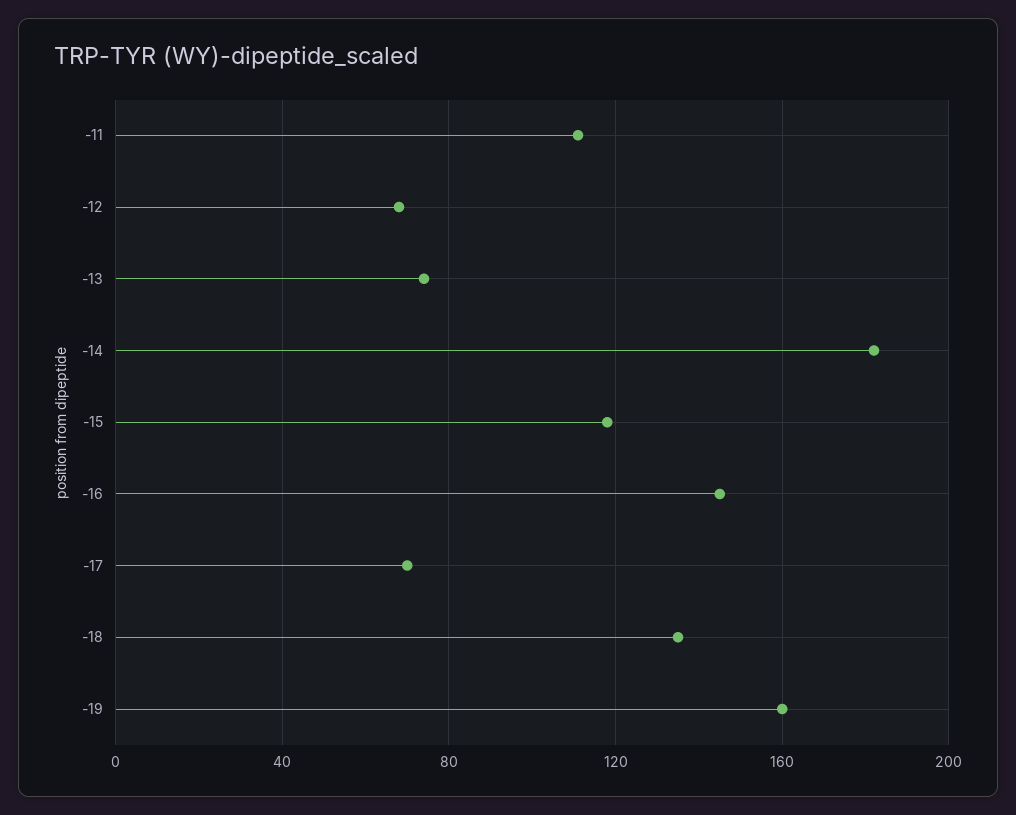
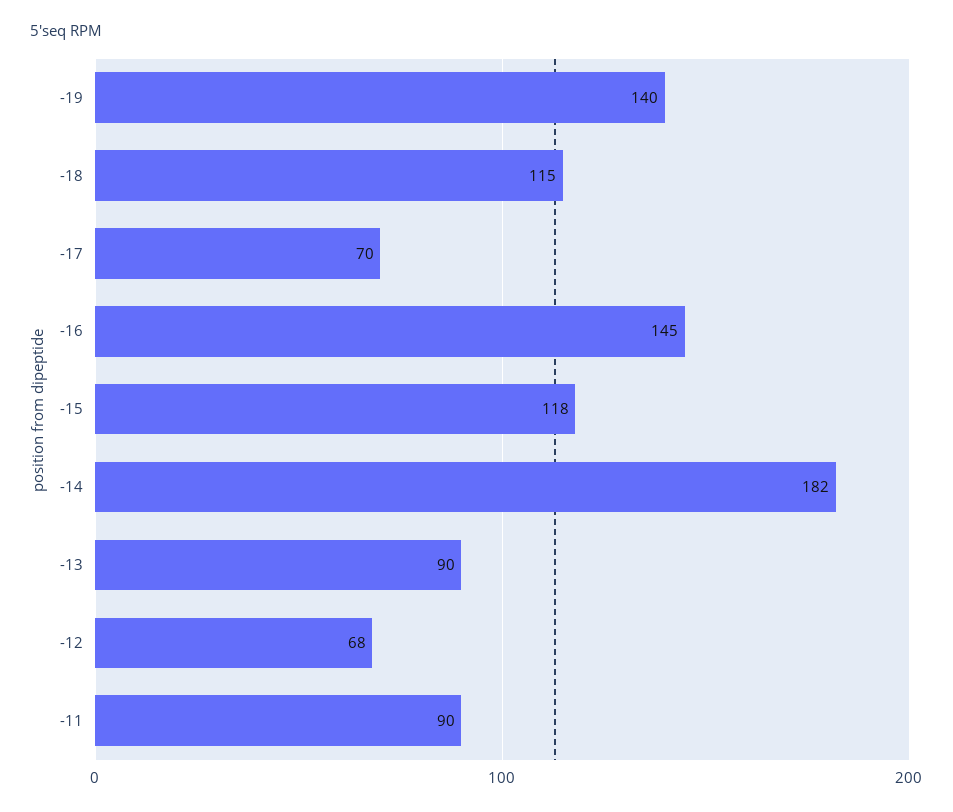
-11: 110 -> 90
-13: 75 -> 90
-18: 135 -> 115
-19: 160 -> 140

